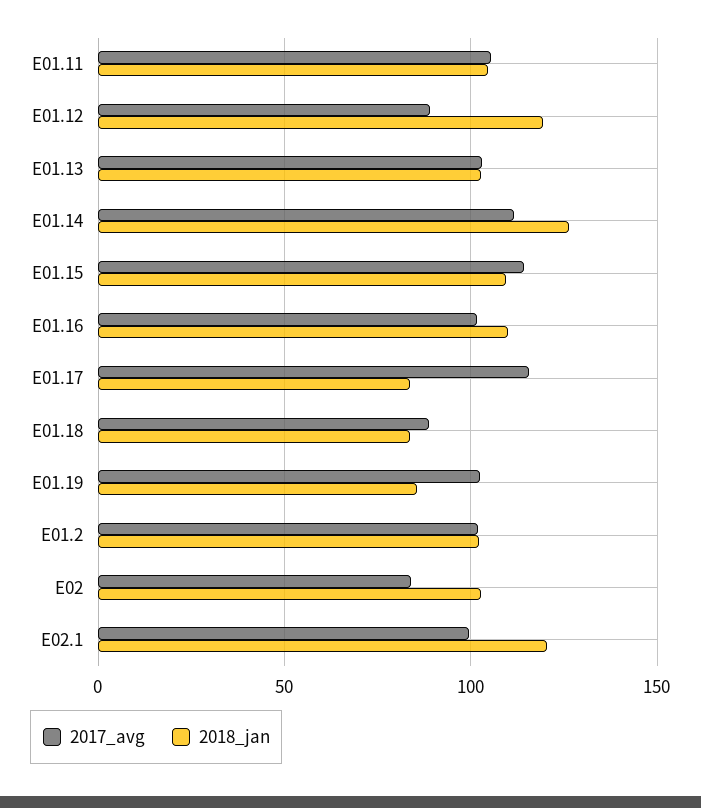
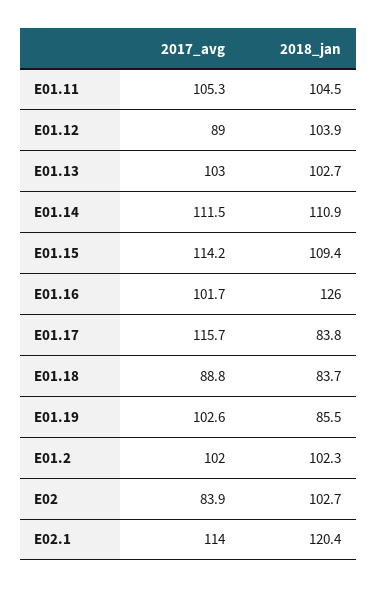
2018_jan, E01.12: 120 -> 103.9
2018_jan, E01.14: 125 -> 110.9
2018_jan, E01.16: 110 -> 126
2017_avg, E02.1: 100 -> 114

